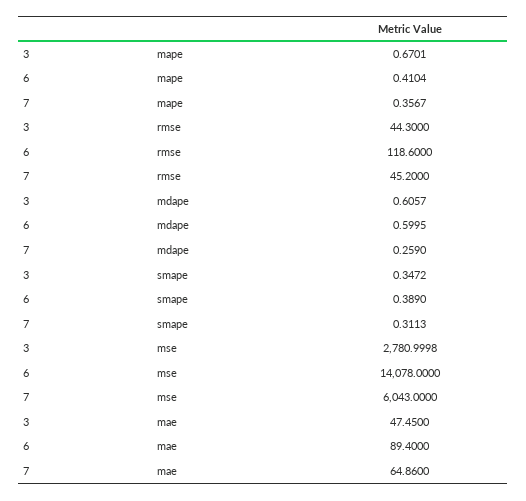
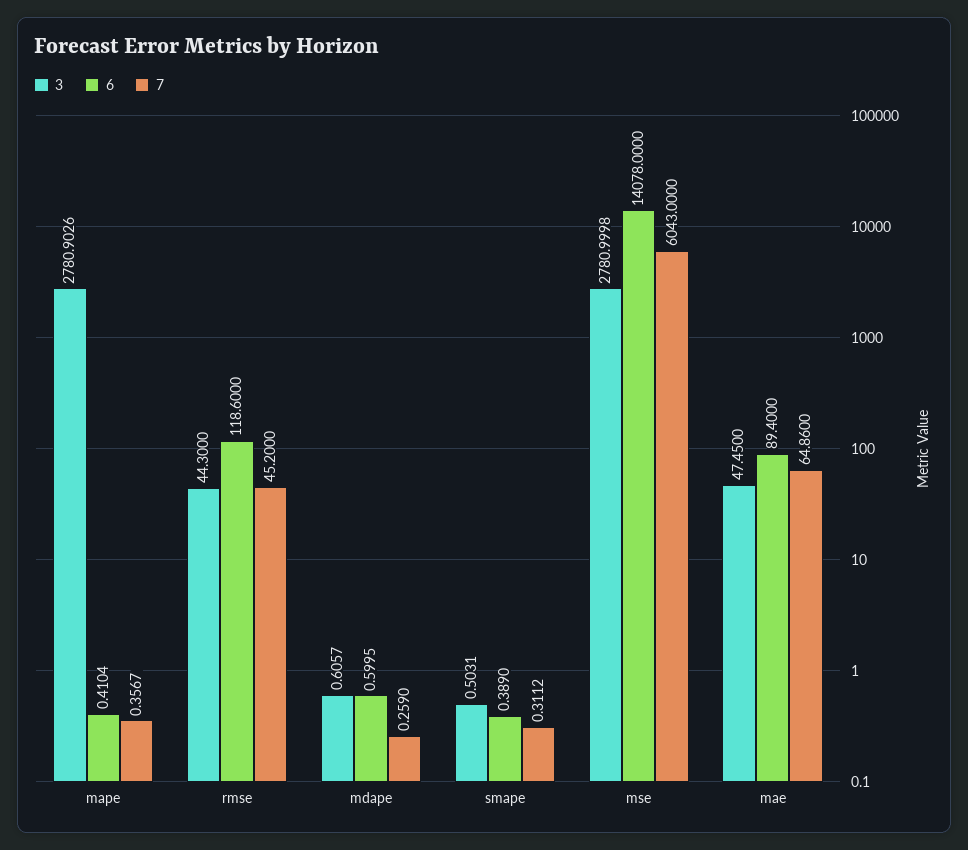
3, mape: 0.6701 -> 2780.9026
3, smape: 0.3472 -> 0.5031
7, smape: 0.3113 -> 0.3112

